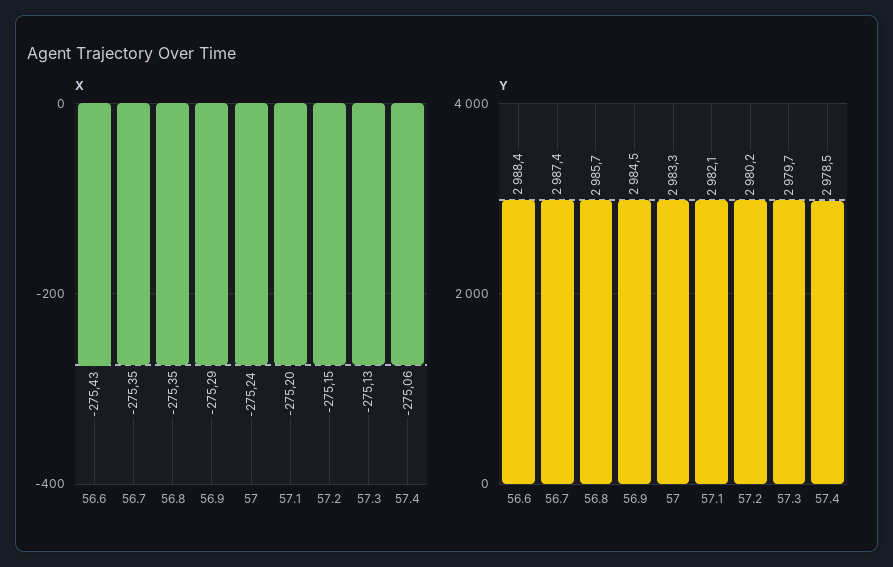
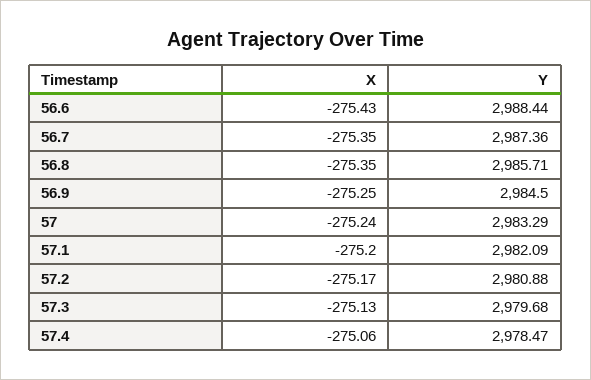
X, 56.9: -275.29 -> -275.25
X, 57.2: -275.15 -> -275.17
Y, 57.2: 2980.2 -> 2980.88

